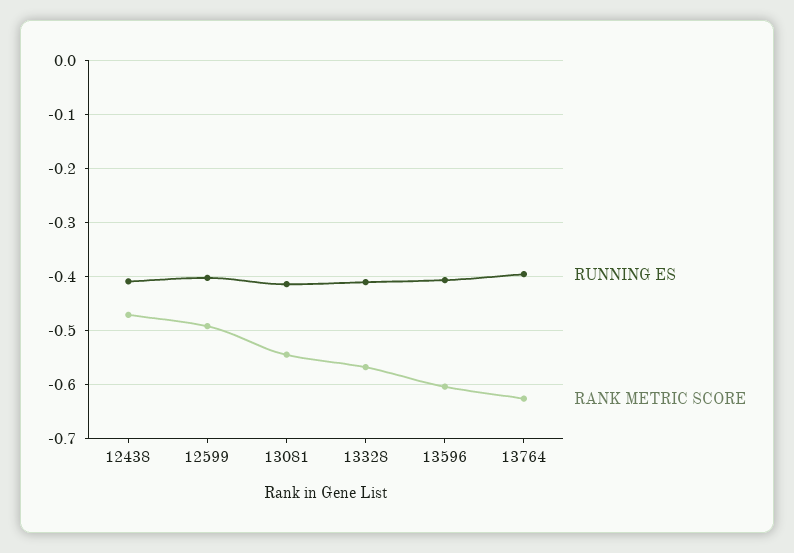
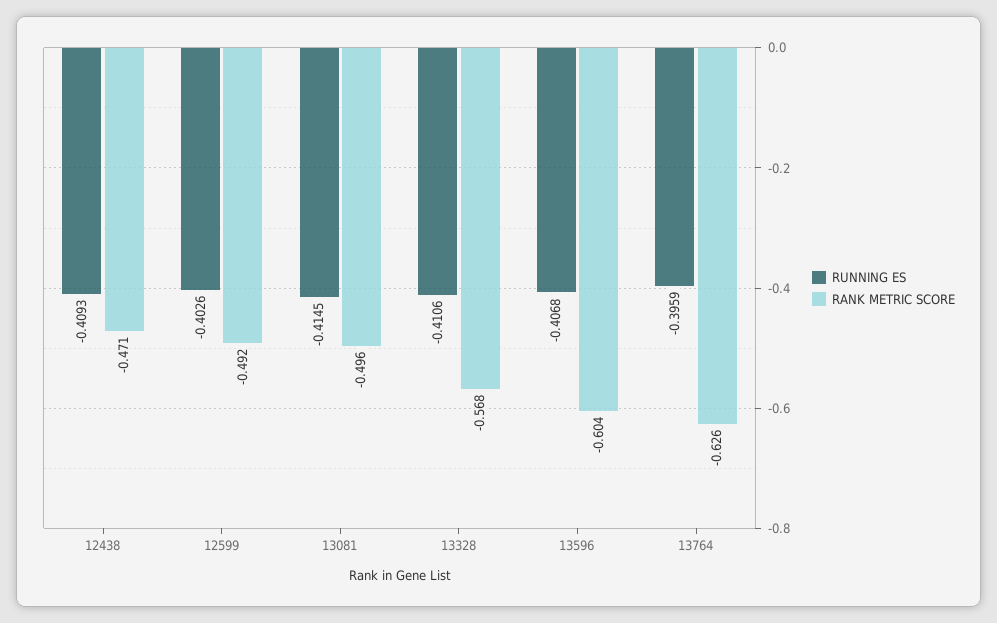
RANK METRIC SCORE, 13081: -0.54 -> -0.496

